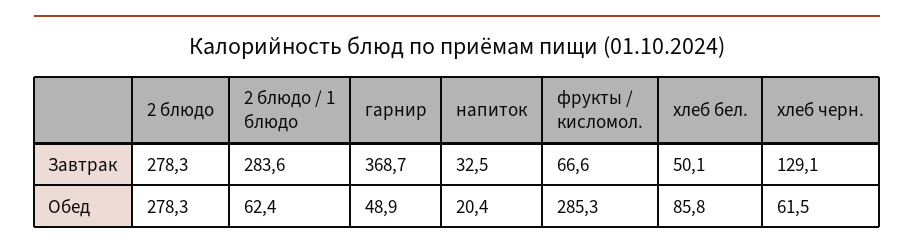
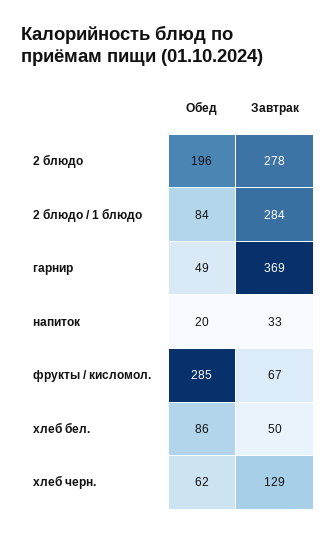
2 блюдо, Обед: 278.3 -> 196
2 блюдо / 1 блюдо, Обед: 62.4 -> 84

